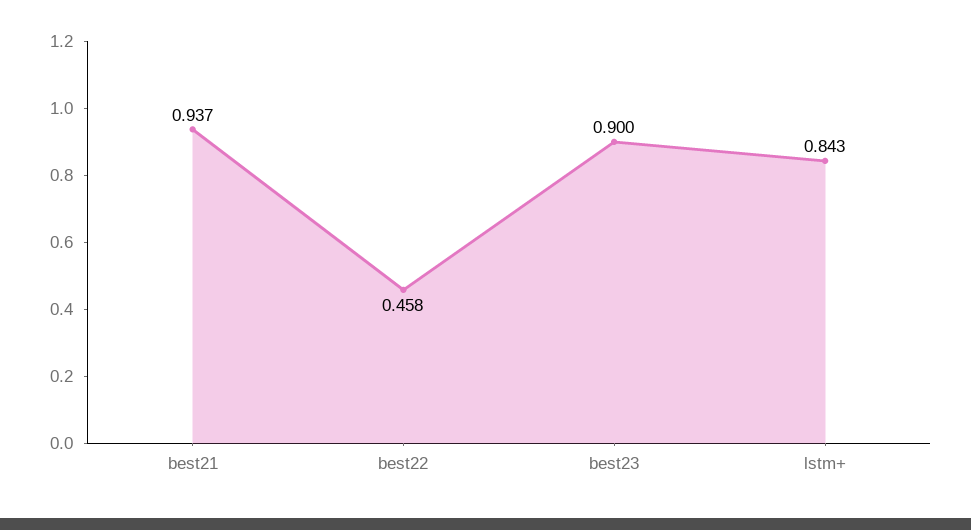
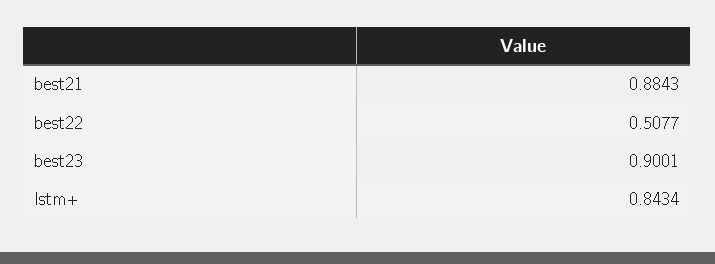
best21: 0.937 -> 0.8843
best22: 0.458 -> 0.5077

